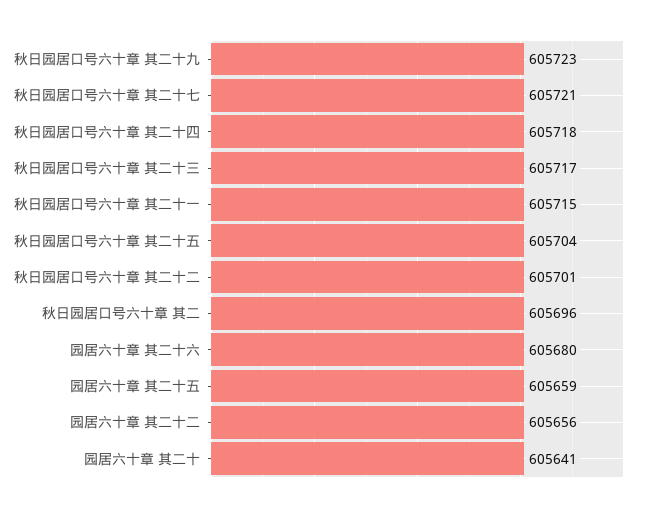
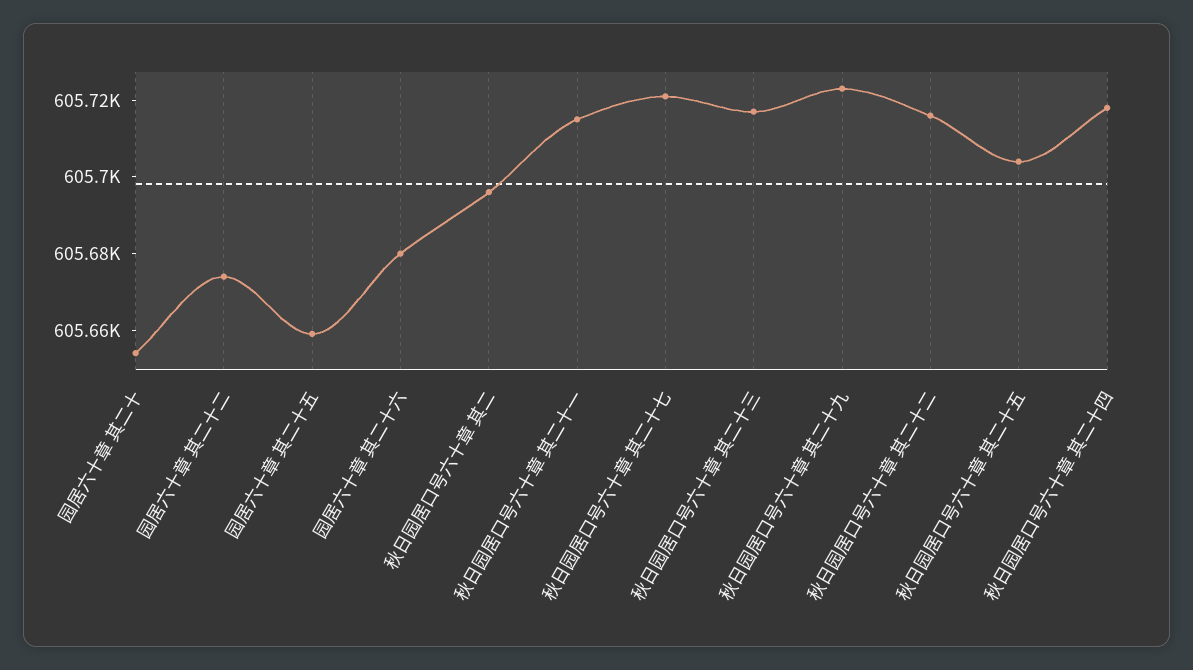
秋日园居口号六十章 其二十二: 605701 -> 605715
园居六十章 其二十二: 605656 -> 605675
园居六十章 其二十: 605641 -> 605655

